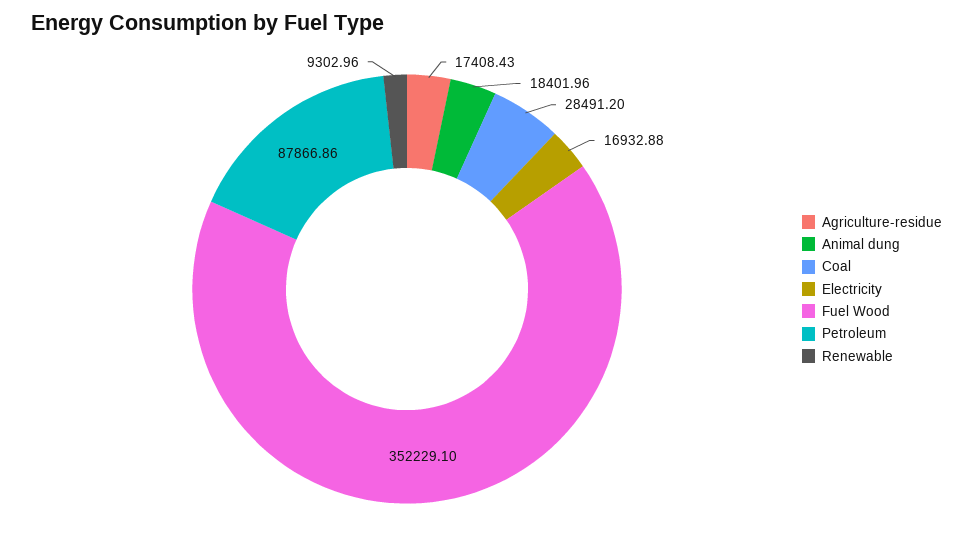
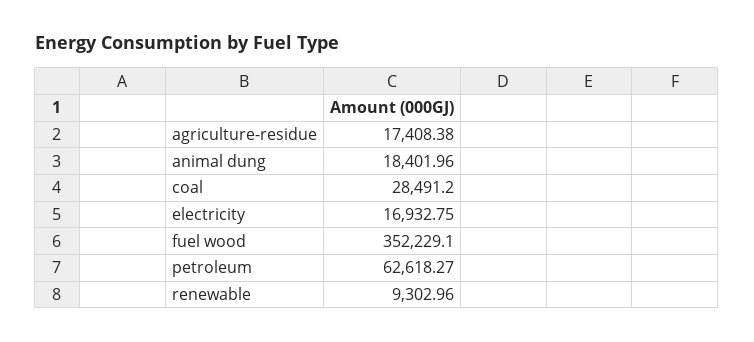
Agriculture-residue: 17408.43 -> 17408.38
Electricity: 16932.88 -> 16932.75
Petroleum: 87866.86 -> 62618.27

